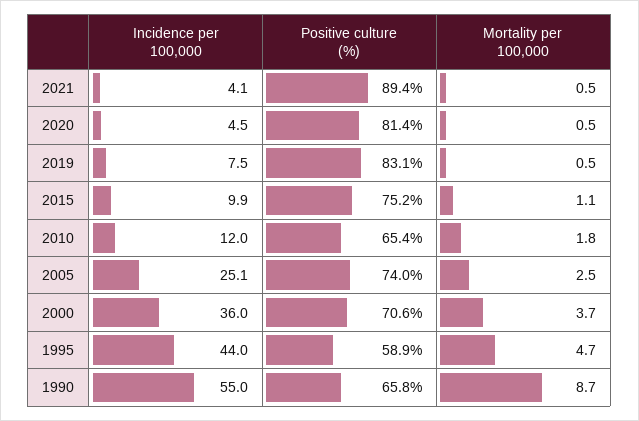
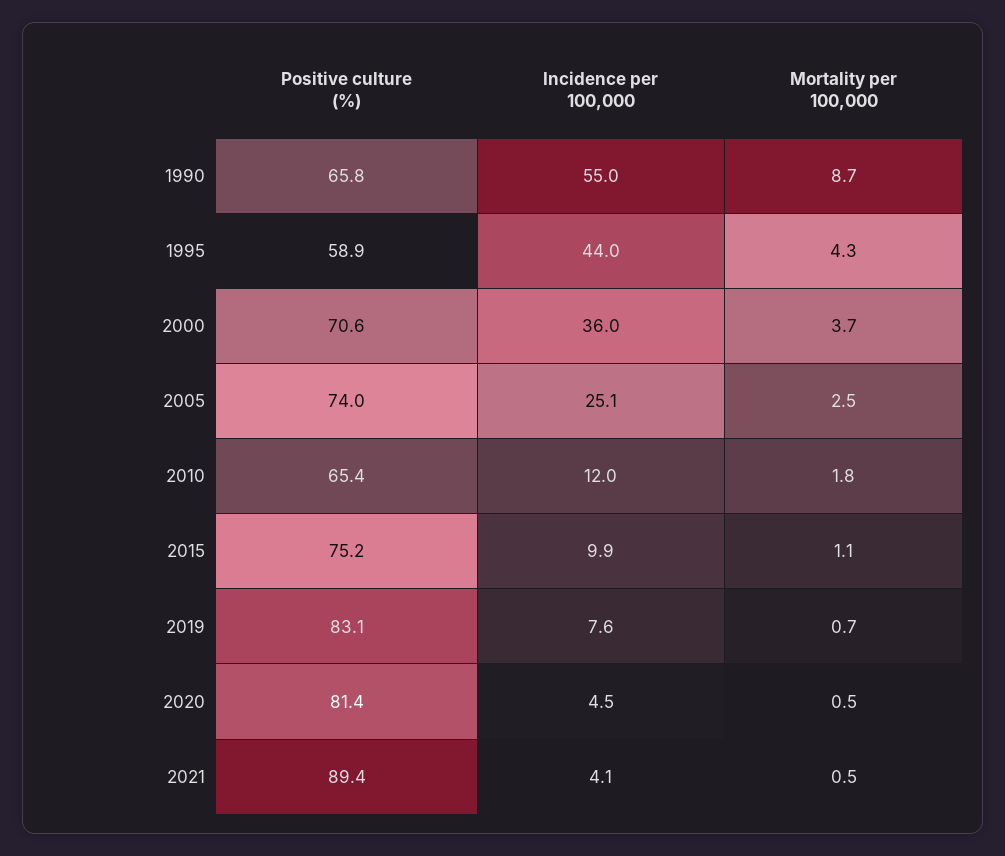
Incidence per 100,000, 2019: 7.5 -> 7.6
Mortality per 100,000, 2019: 0.5 -> 0.7
Mortality per 100,000, 1995: 4.7 -> 4.3

